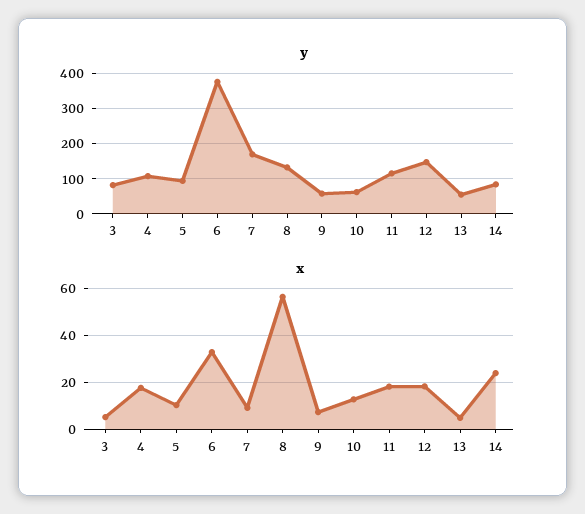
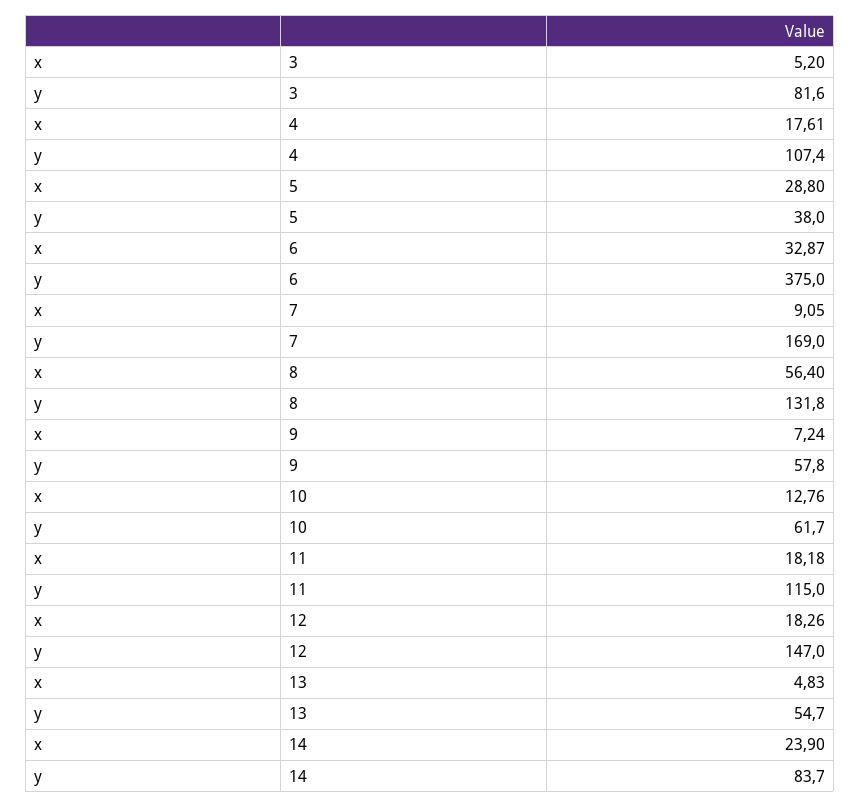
y, 5: 100 -> 38
x, 5: 10 -> 28.8

